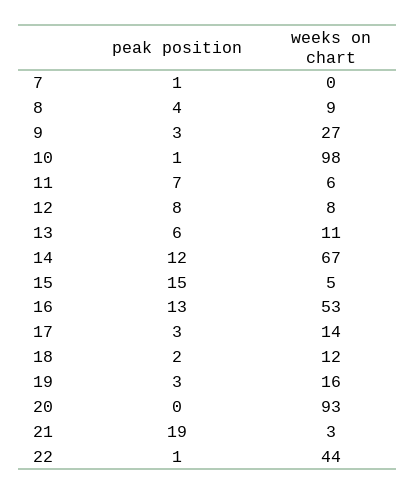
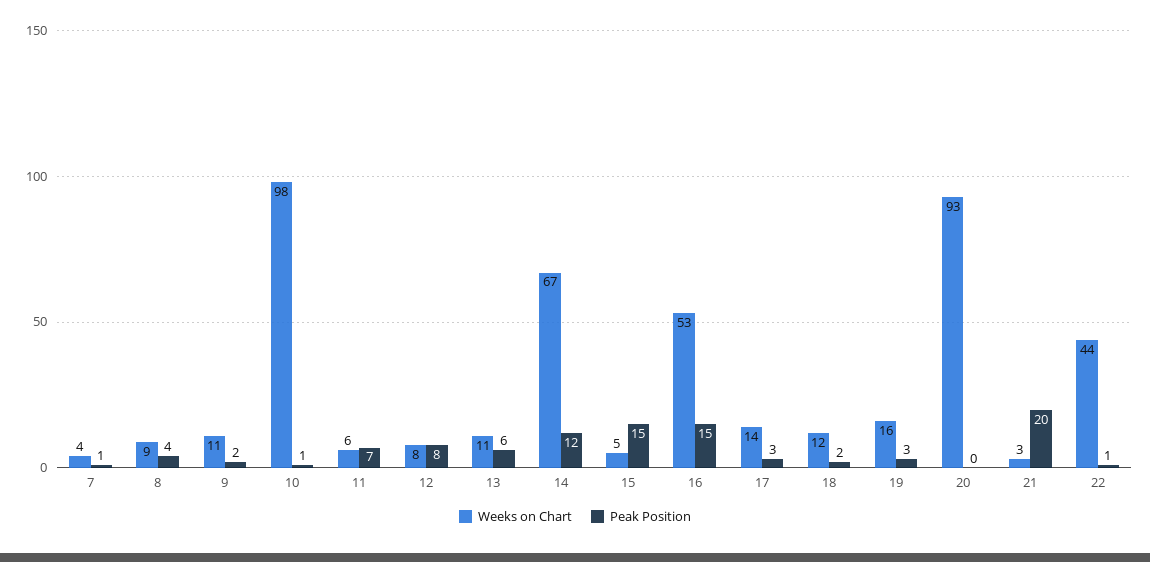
weeks on chart, 7: 0 -> 4
peak position, 9: 3 -> 2
weeks on chart, 9: 27 -> 11
peak position, 16: 13 -> 15
peak position, 21: 19 -> 20

